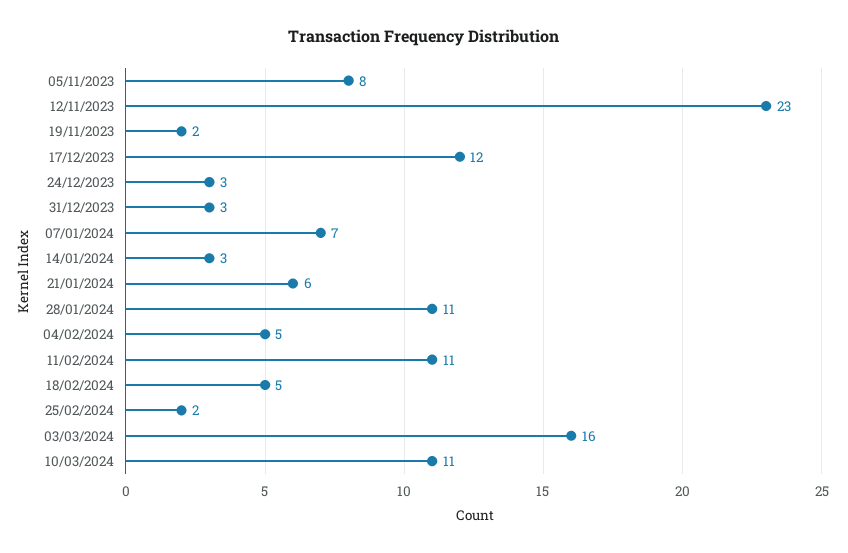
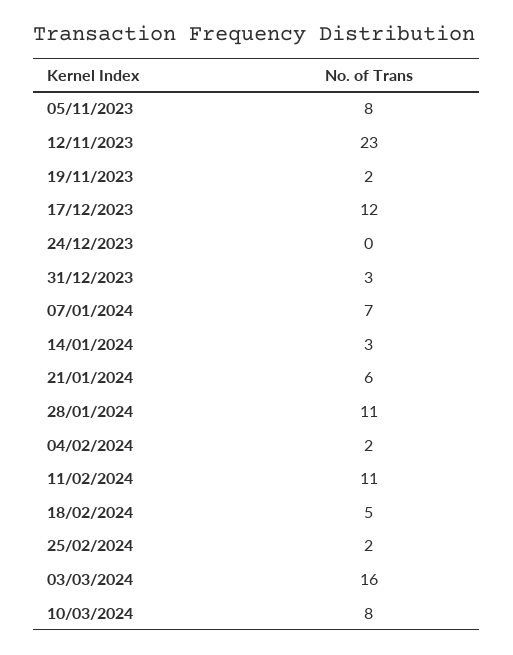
24/12/2023: 3 -> 0
04/02/2024: 5 -> 2
10/03/2024: 11 -> 8

